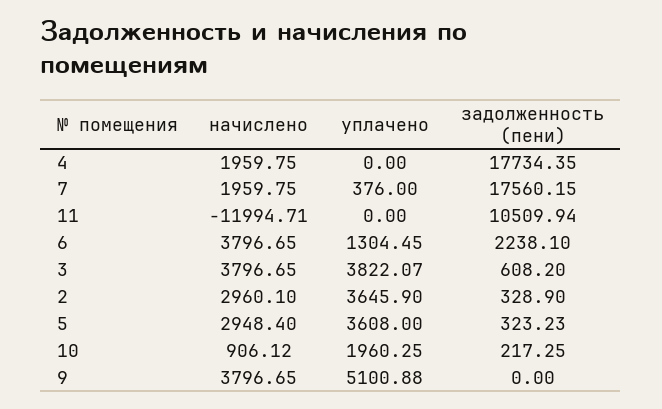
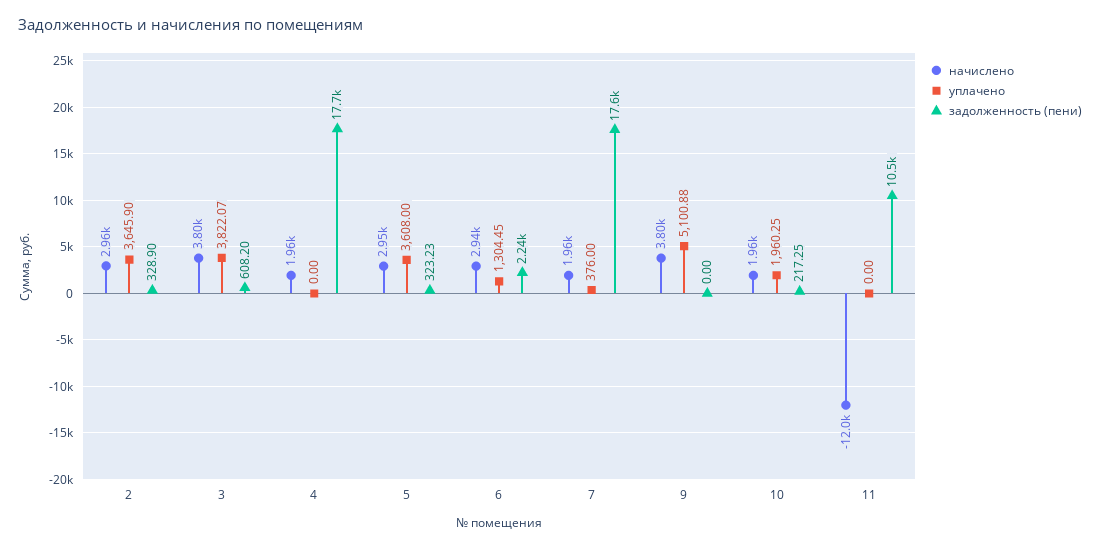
начислено, 6: 3796.65 -> 2940
начислено, 10: 906.12 -> 1960

